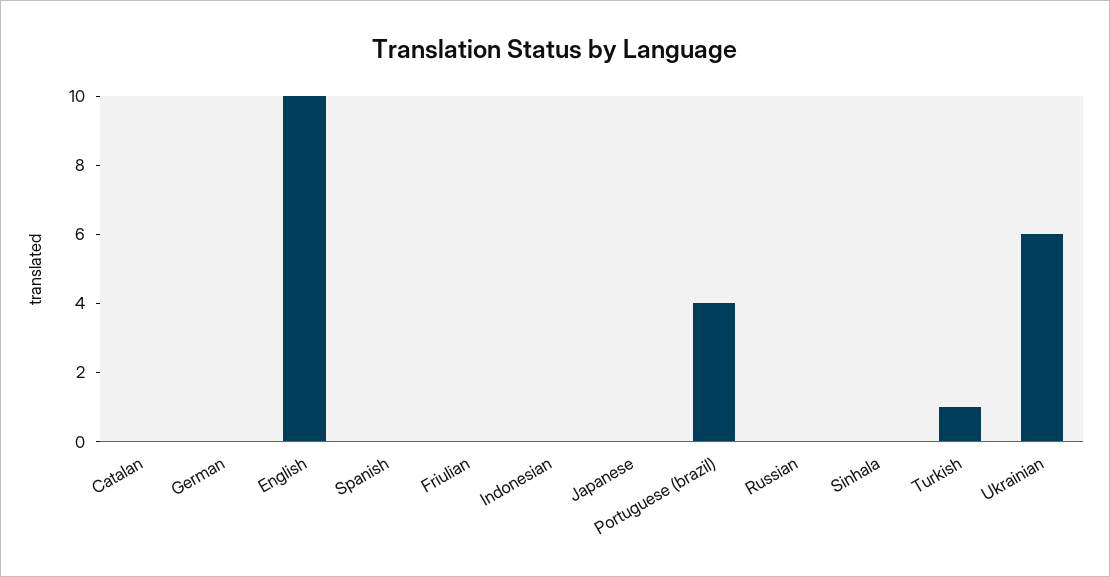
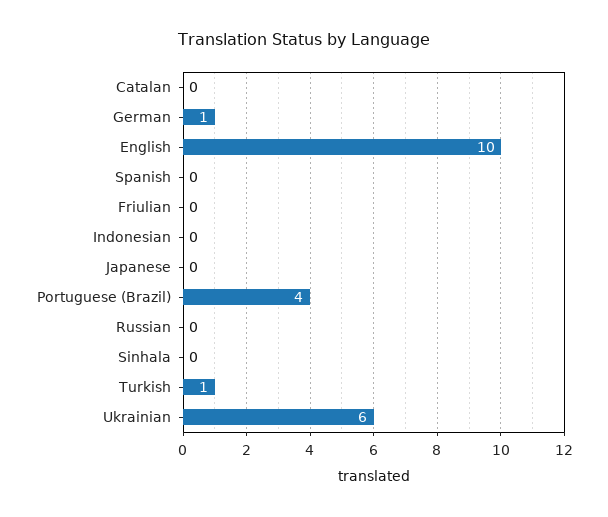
German: 0 -> 1

